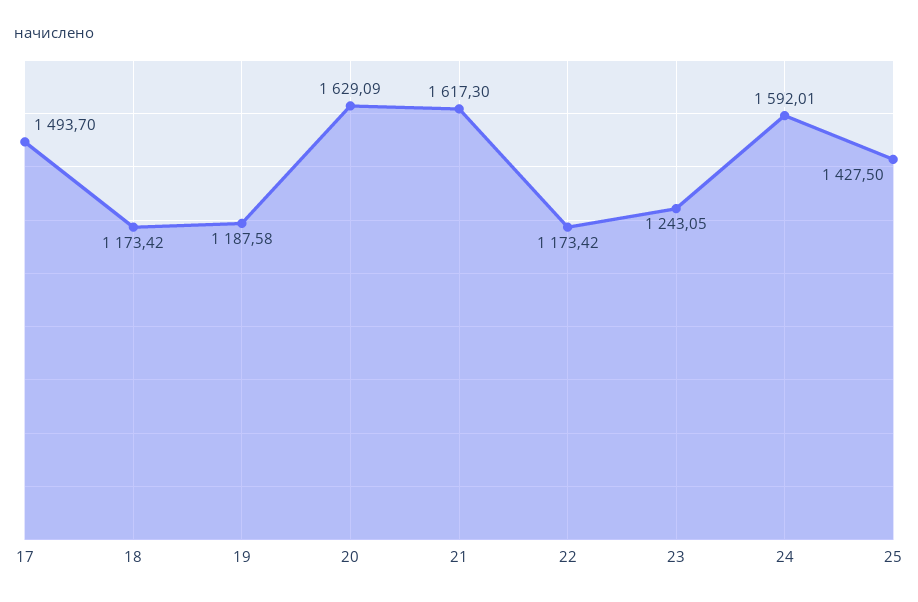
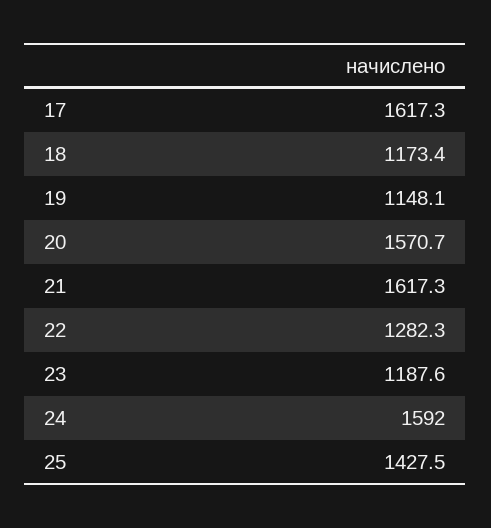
17: 1493.7 -> 1617.3
19: 1187.58 -> 1148.1
20: 1629.09 -> 1570.7
22: 1173.42 -> 1282.3
23: 1243.05 -> 1187.6

